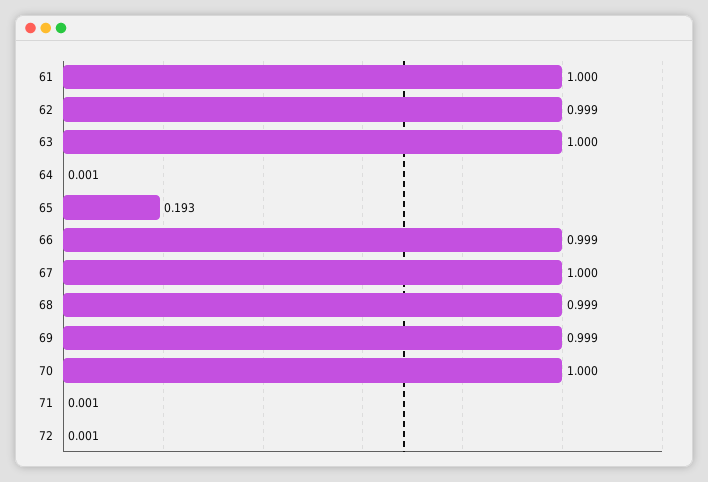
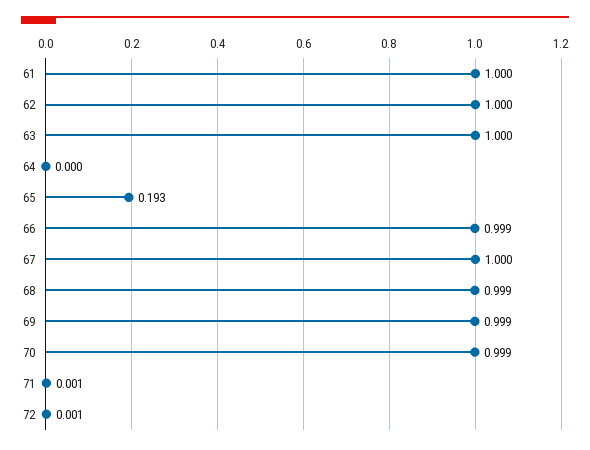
62: 0.999 -> 1
64: 0.001 -> 0
70: 1 -> 0.999

